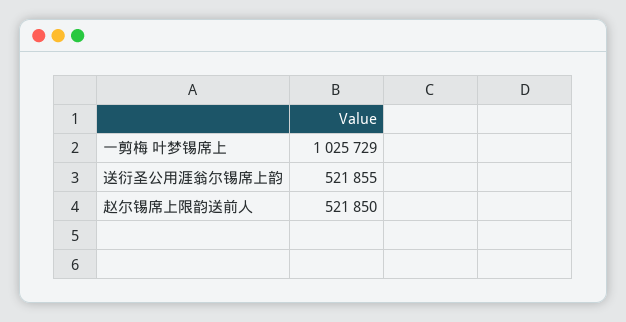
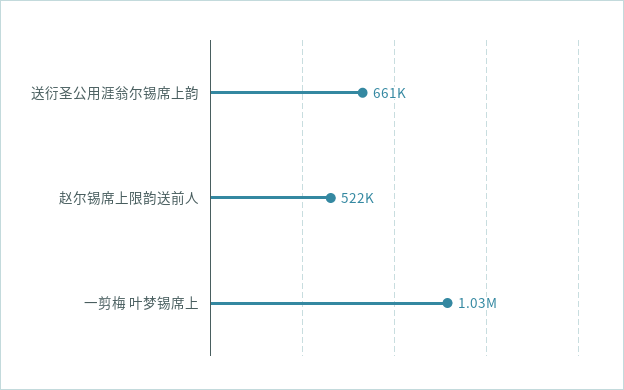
送衍圣公用涯翁尔锡席上韵: 521855 -> 661000

